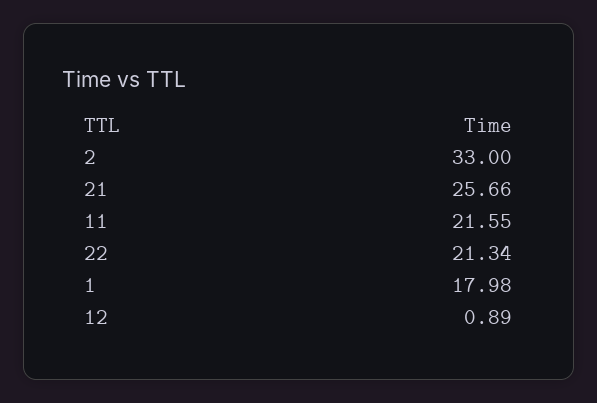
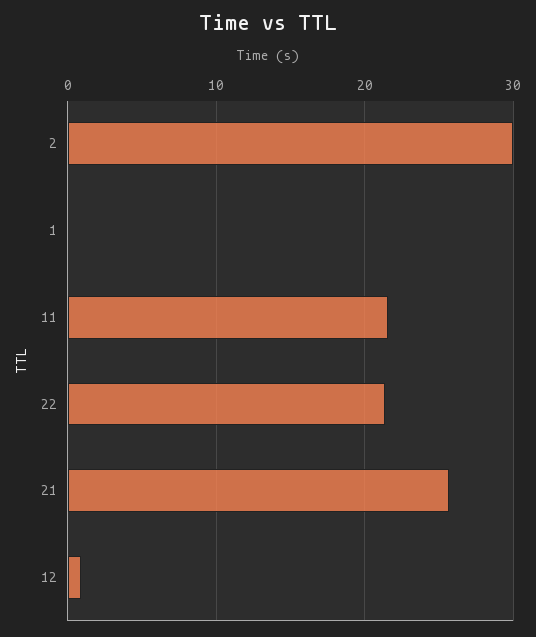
2: 33 -> 30
1: 17.98 -> 0

